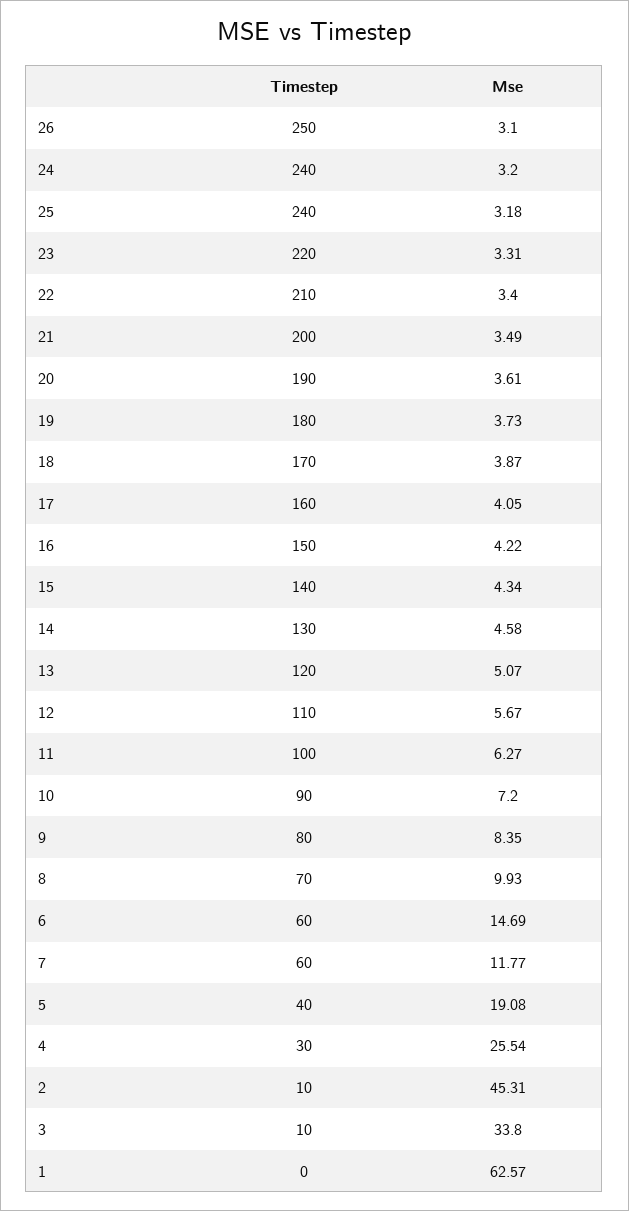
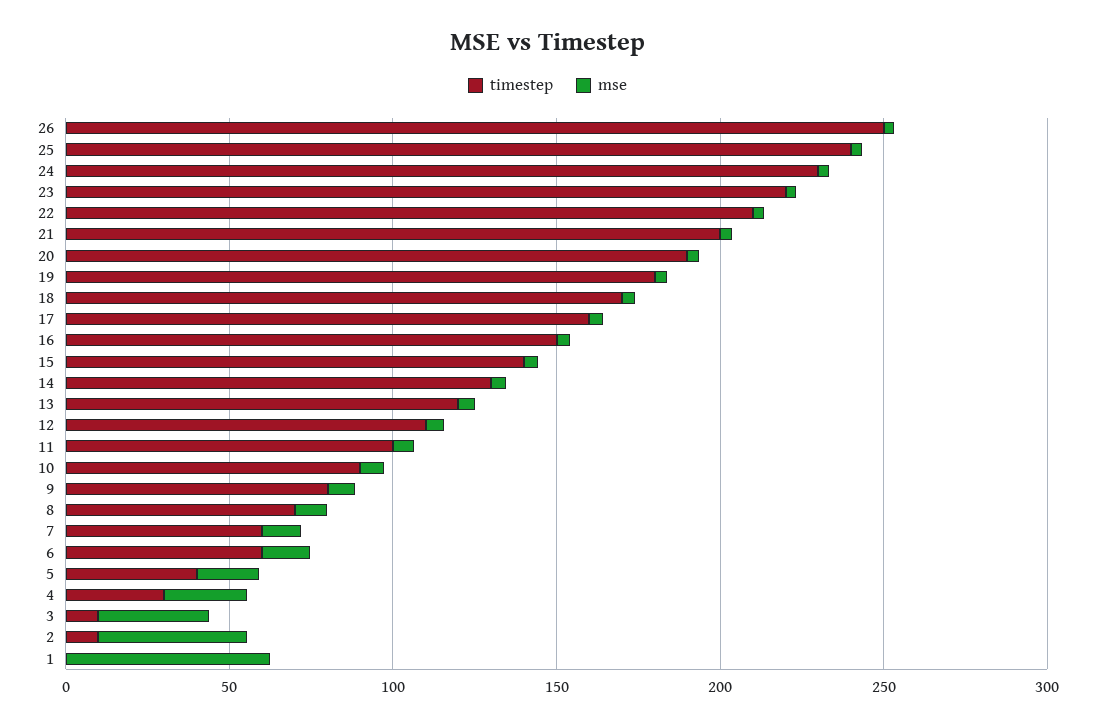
Timestep, 24: 240 -> 230

